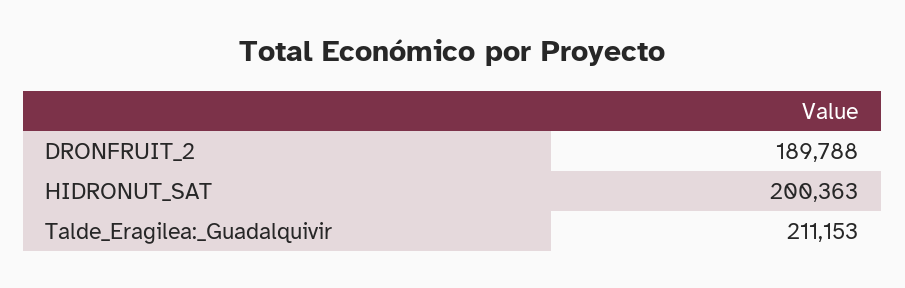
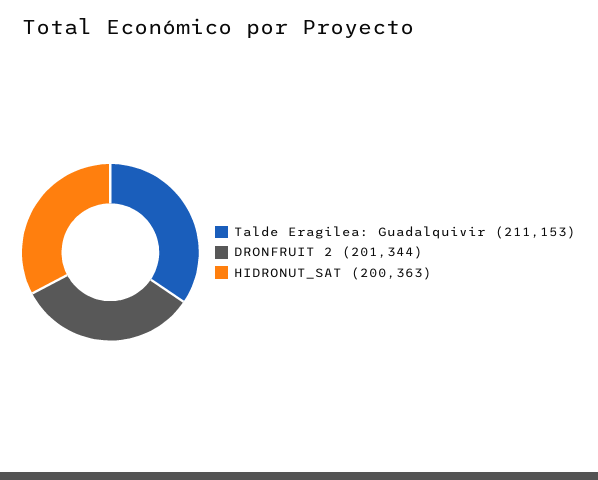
DRONFRUIT_2: 189788 -> 201344

